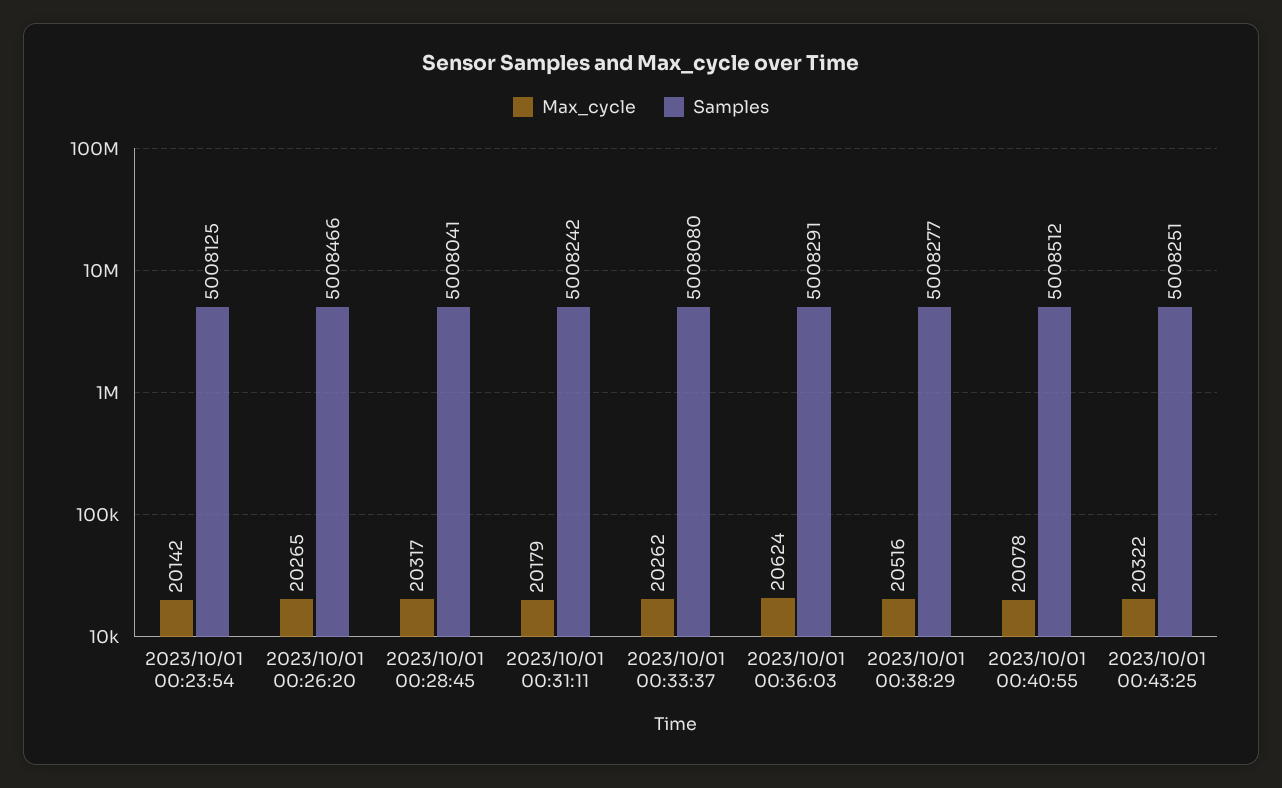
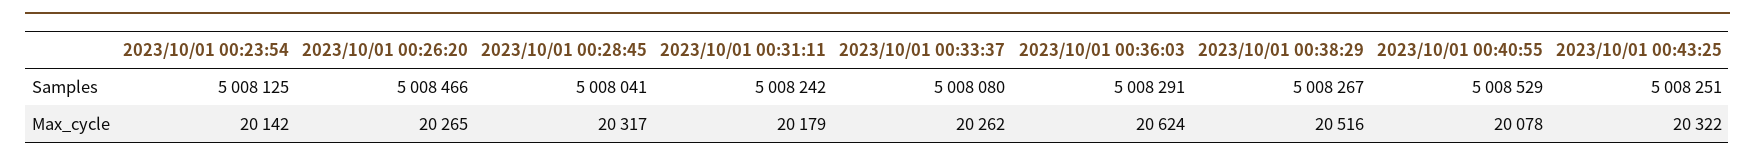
Samples, 2023/10/01 00:38:29: 5008277 -> 5008267
Samples, 2023/10/01 00:40:55: 5008512 -> 5008529

